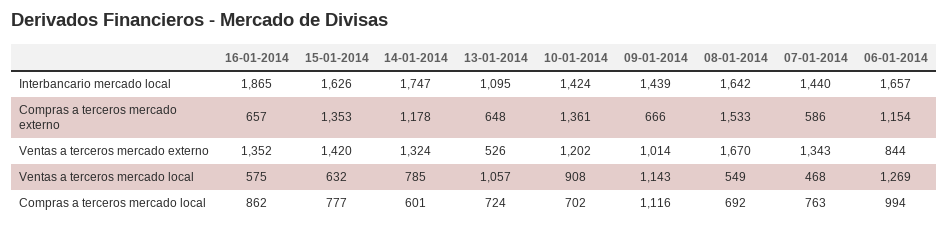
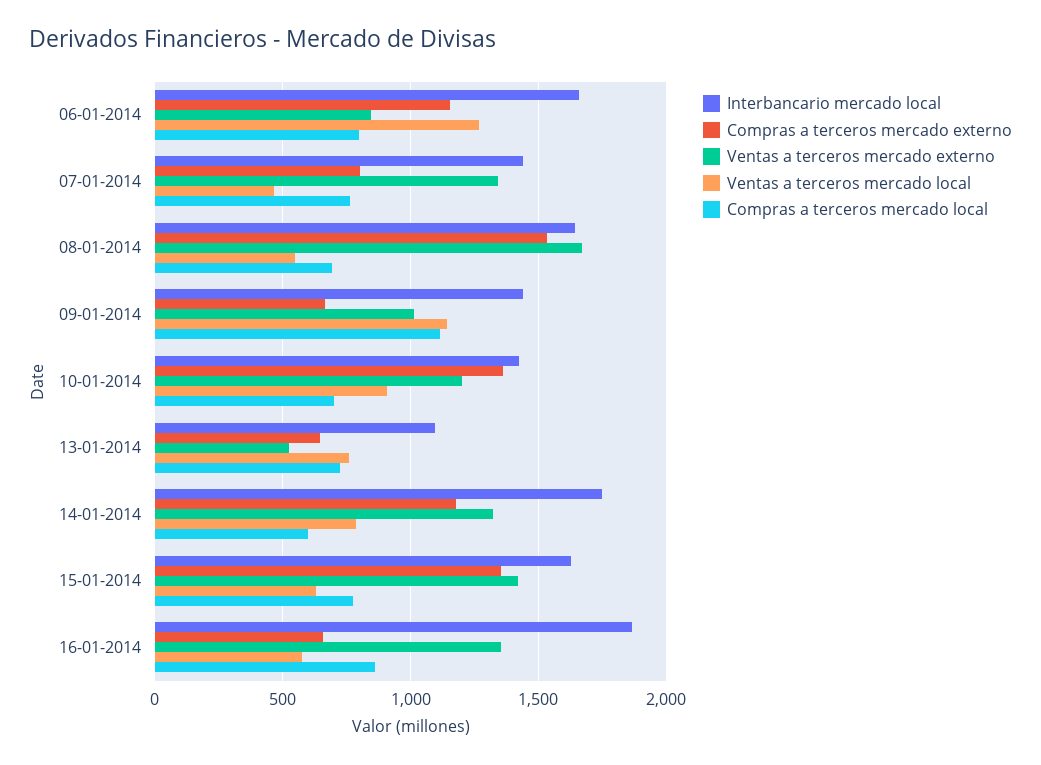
Compras a terceros mercado externo, 07-01-2014: 586 -> 800
Ventas a terceros mercado local, 13-01-2014: 1057 -> 750
Compras a terceros mercado local, 06-01-2014: 994 -> 800

